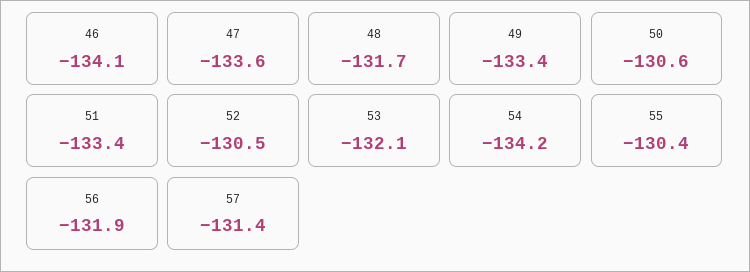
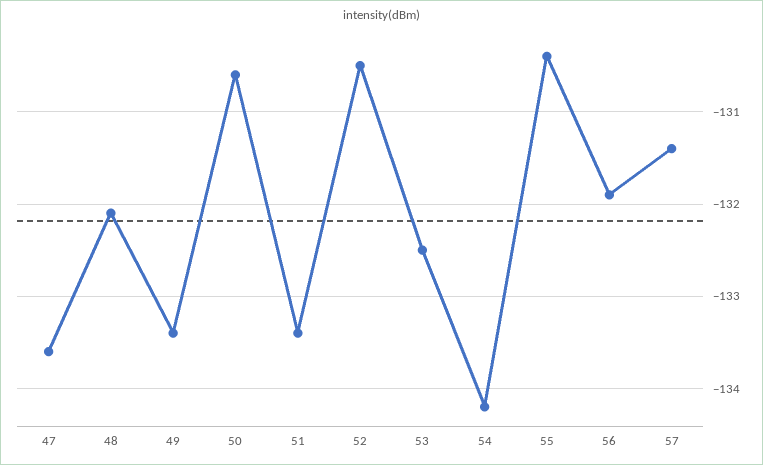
46: -134.1 -> none
48: -131.7 -> -132.1
53: -132.1 -> -132.5

